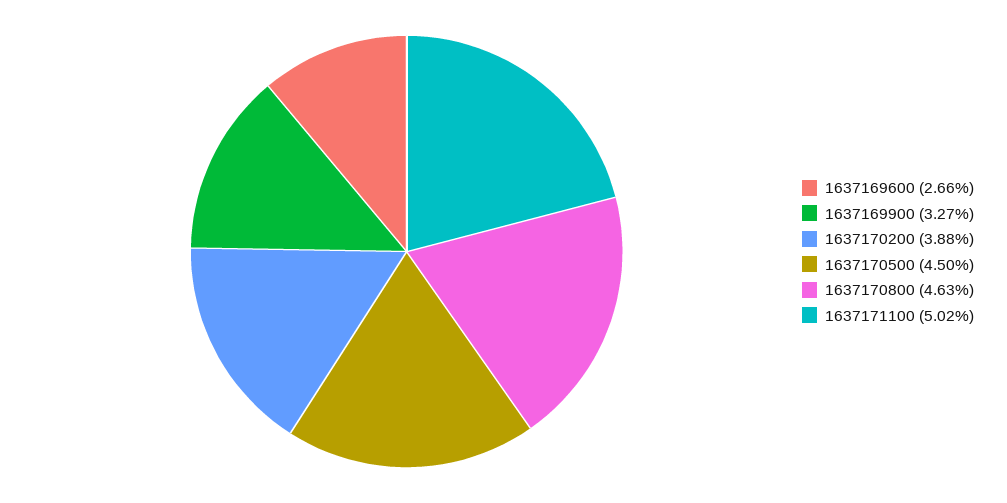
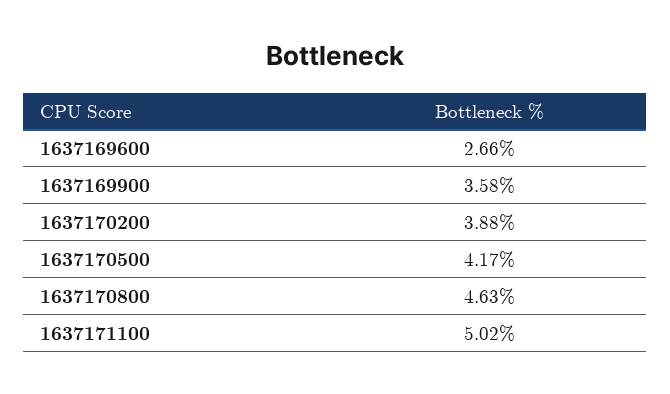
1637169900: 3.27 -> 3.58
1637170500: 4.5 -> 4.17

